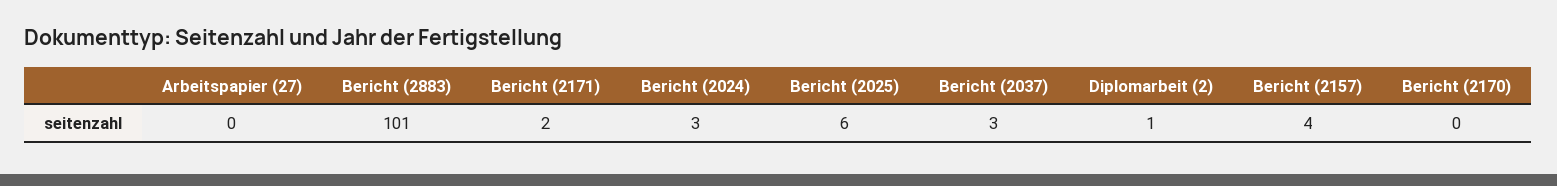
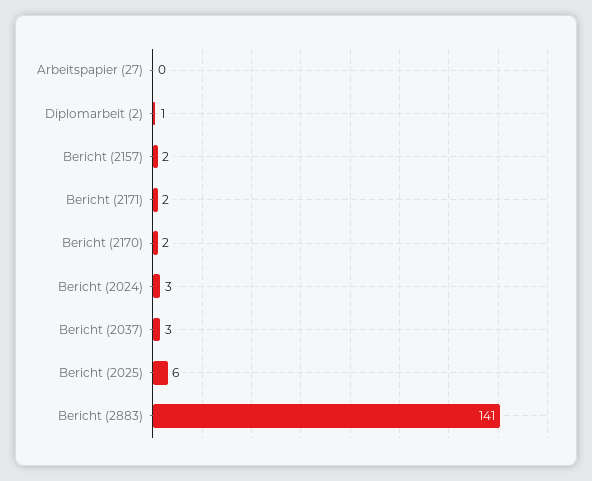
Bericht (2883): 101 -> 141
Bericht (2157): 4 -> 2
Bericht (2170): 0 -> 2

